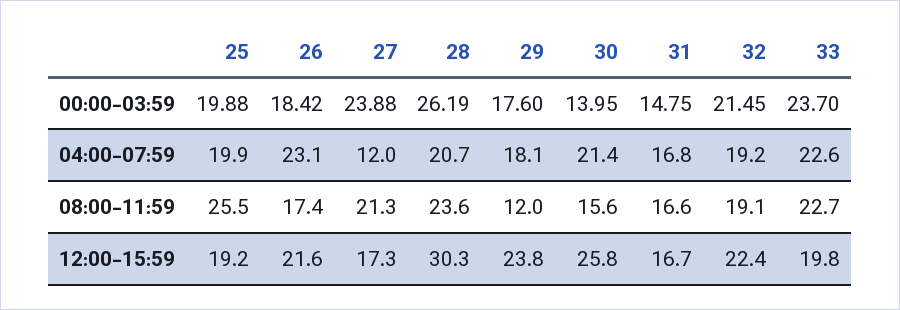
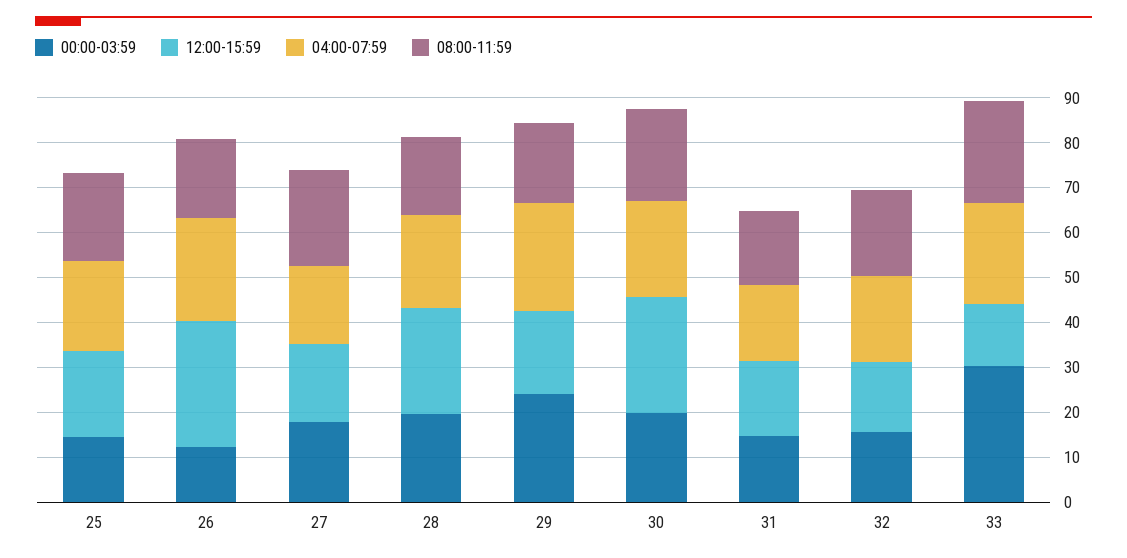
00:00-03:59, 25: 19.88 -> 14
00:00-03:59, 26: 18.42 -> 12
00:00-03:59, 27: 23.88 -> 18
00:00-03:59, 28: 26.19 -> 20
00:00-03:59, 29: 17.6 -> 24
00:00-03:59, 30: 13.95 -> 20
00:00-03:59, 32: 21.45 -> 16
00:00-03:59, 33: 23.7 -> 30
04:00-07:59, 27: 12 -> 18
04:00-07:59, 29: 18.1 -> 24
08:00-11:59, 25: 25.5 -> 20
08:00-11:59, 28: 23.6 -> 18
08:00-11:59, 29: 12 -> 18
08:00-11:59, 30: 15.6 -> 20
12:00-15:59, 26: 21.6 -> 28
12:00-15:59, 28: 30.3 -> 24
12:00-15:59, 29: 23.8 -> 18
12:00-15:59, 32: 22.4 -> 16
12:00-15:59, 33: 19.8 -> 14

